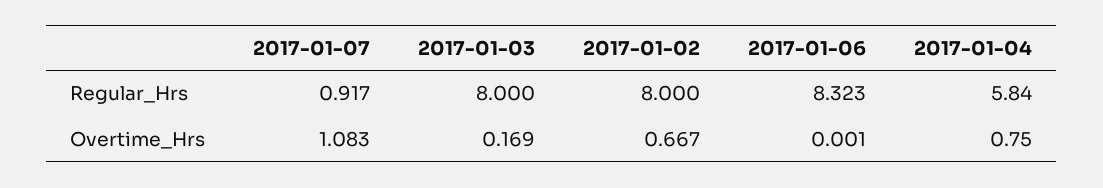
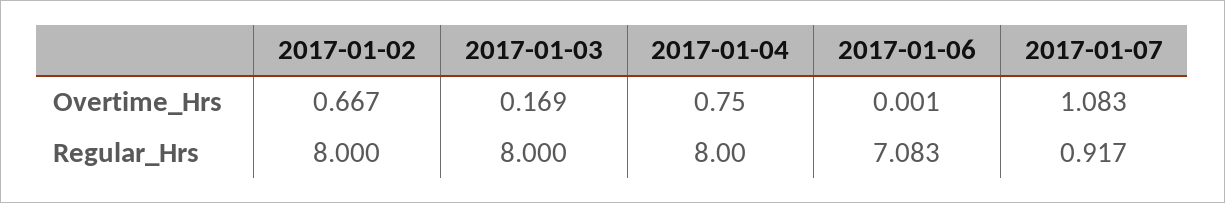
2017-01-06, Regular_Hrs: 8.323 -> 7.083
2017-01-04, Regular_Hrs: 5.84 -> 8

